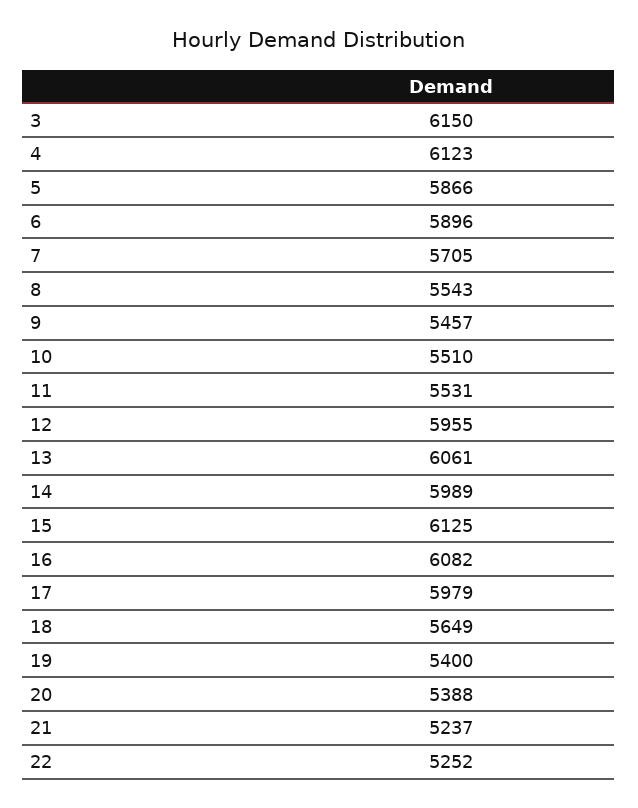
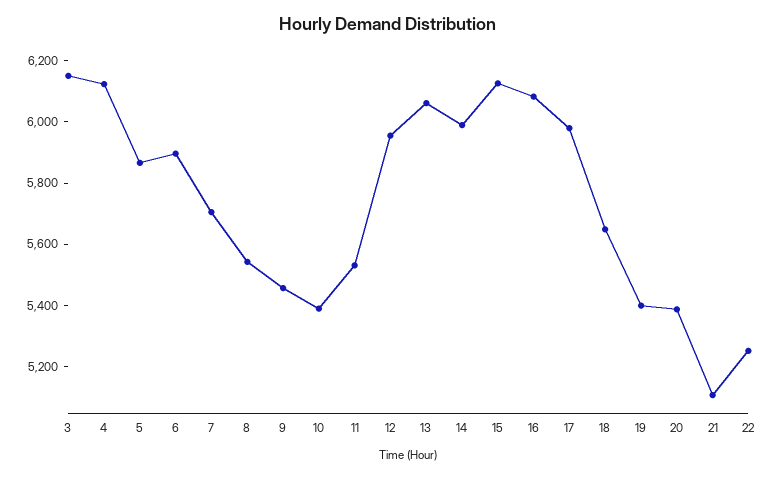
10: 5510 -> 5400
21: 5237 -> 5100

